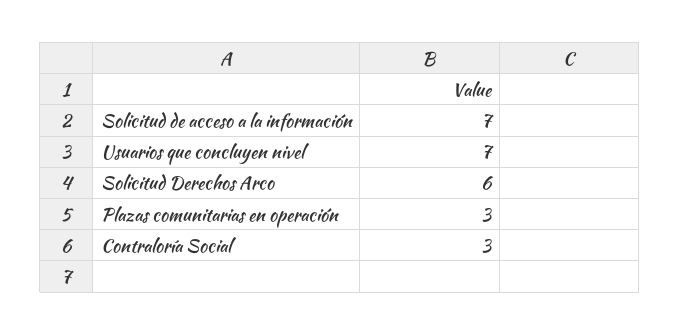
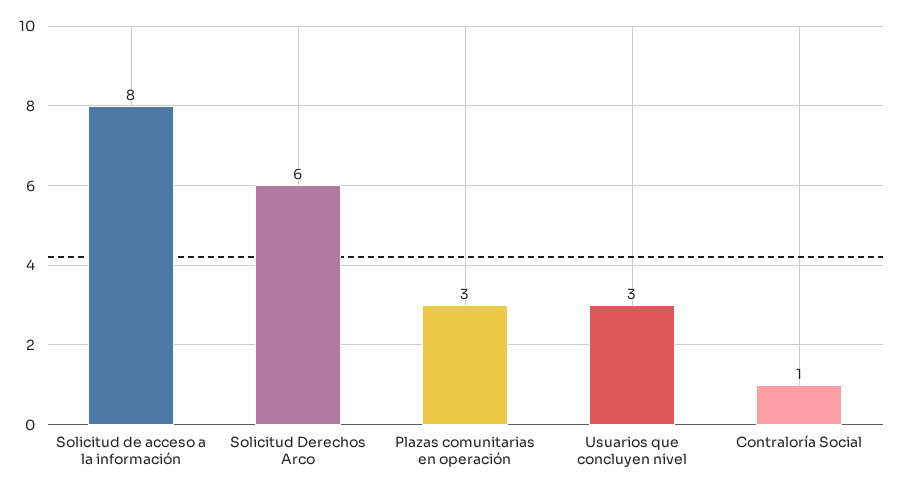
Solicitud de acceso a la información: 7 -> 8
Usuarios que concluyen nivel: 7 -> 3
Contraloría Social: 3 -> 1

